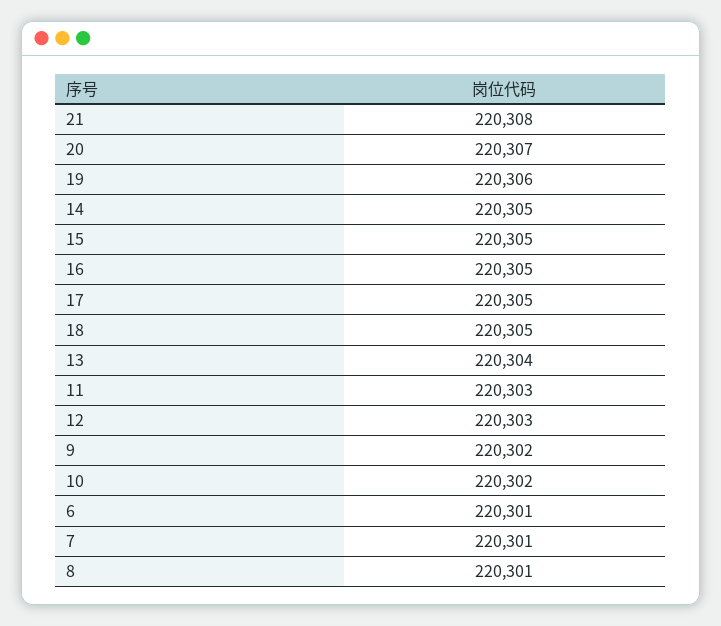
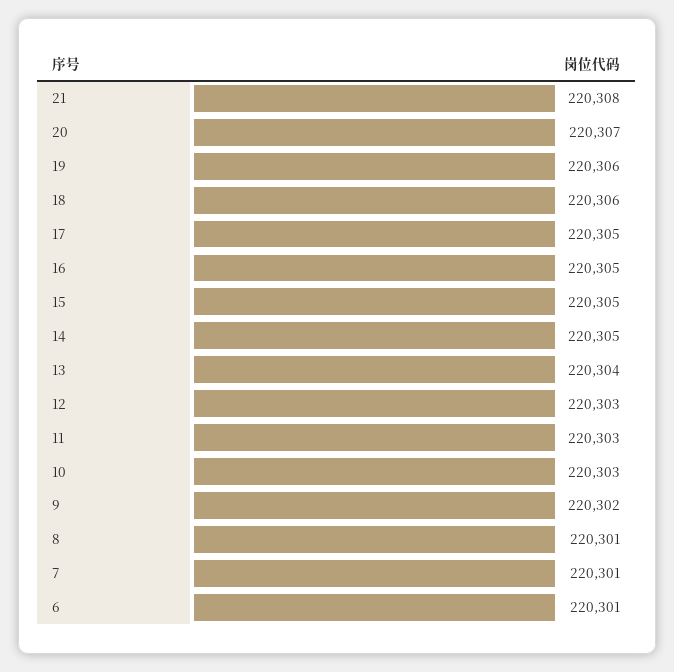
18: 220305 -> 220306
10: 220302 -> 220303

